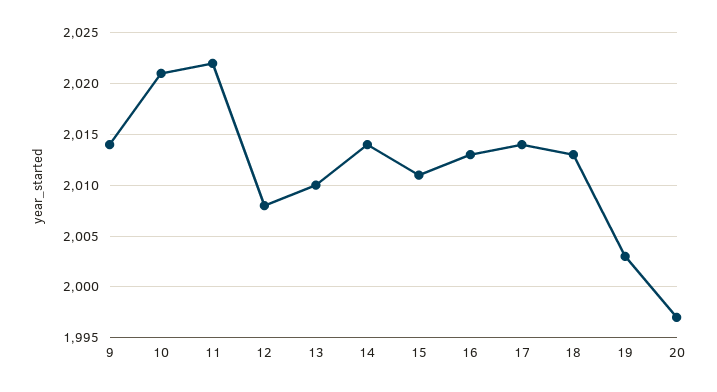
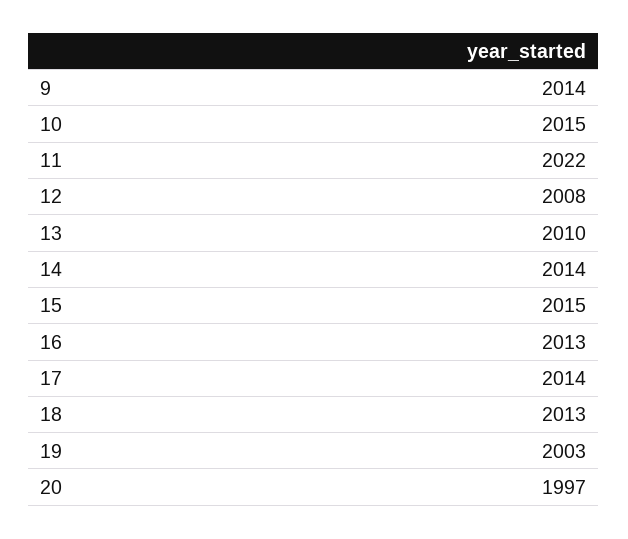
10: 2021 -> 2015
15: 2011 -> 2015

